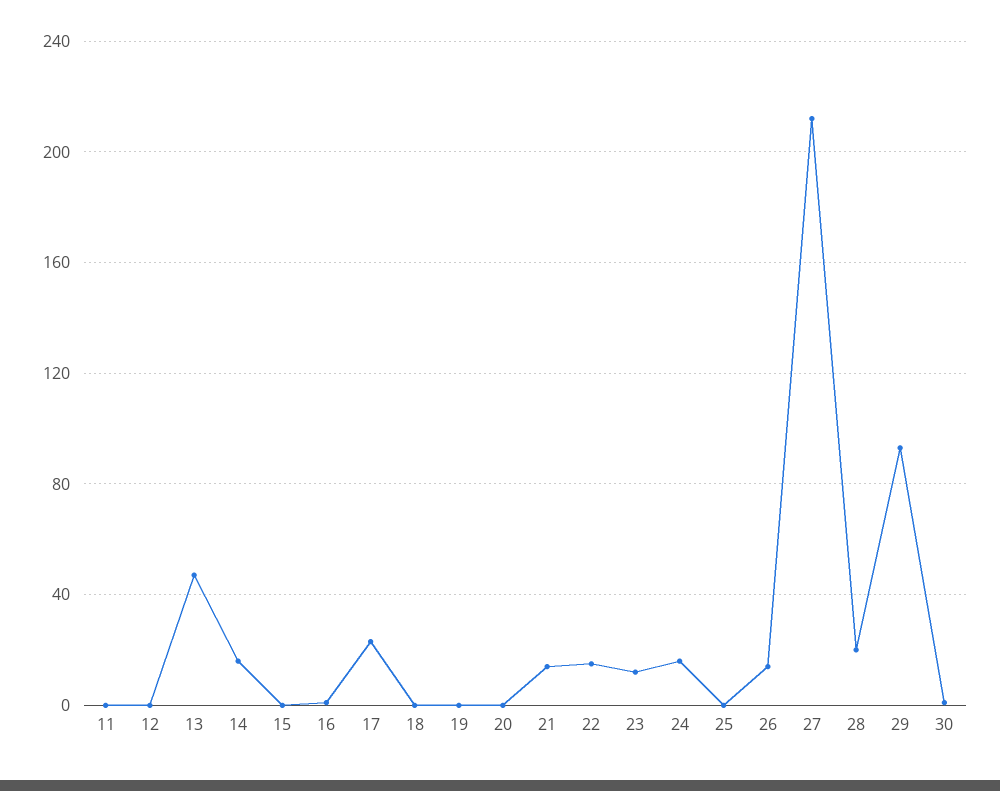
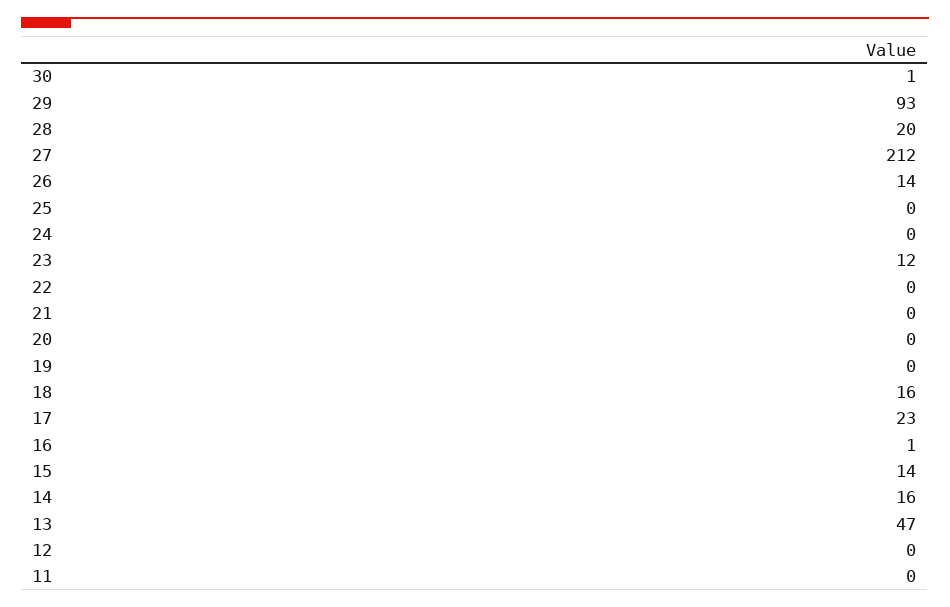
15: 0 -> 14
18: 0 -> 16
21: 15 -> 0
22: 15 -> 0
24: 15 -> 0

